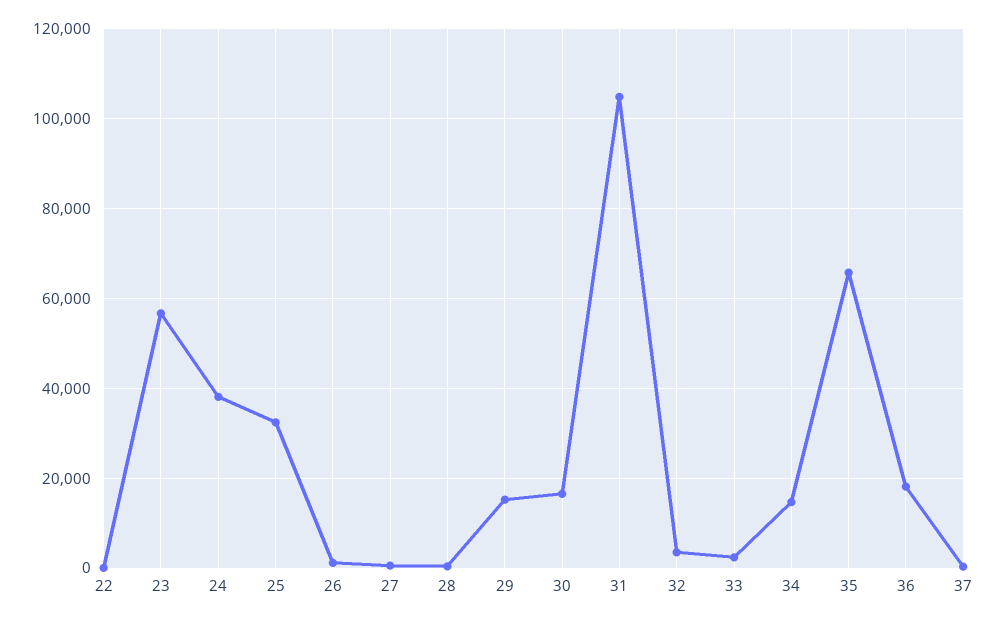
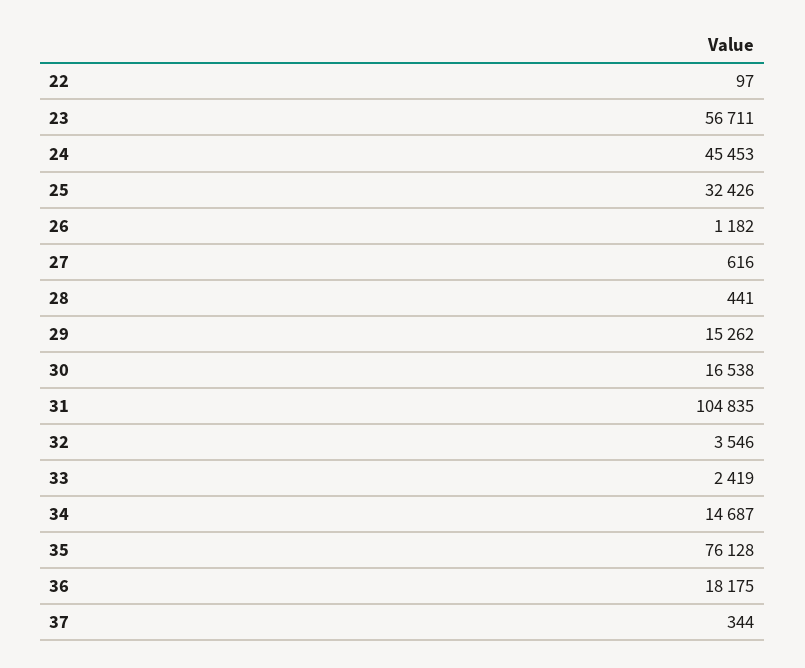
24: 38000 -> 45453
35: 66000 -> 76128

